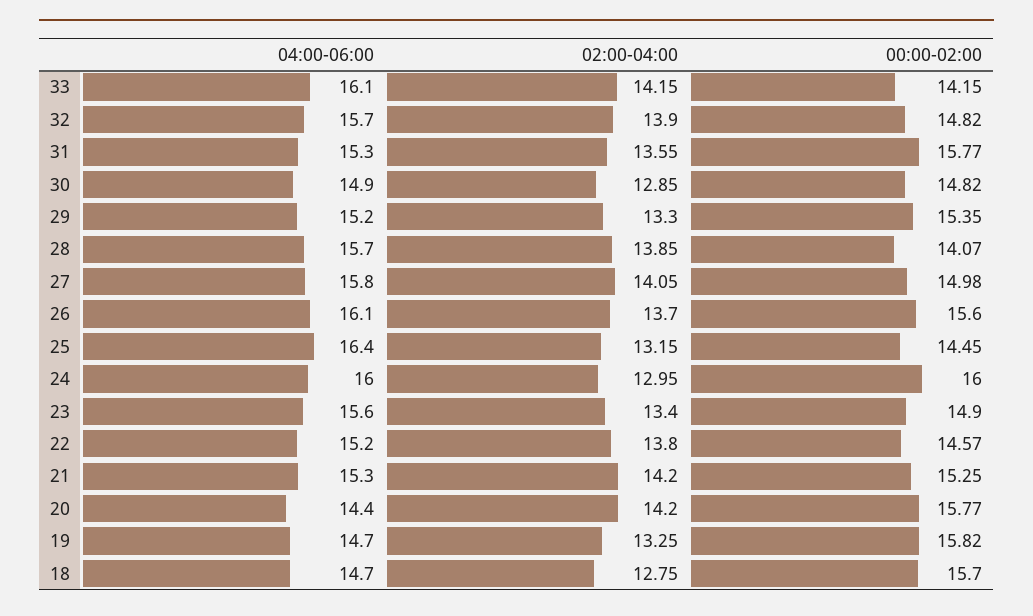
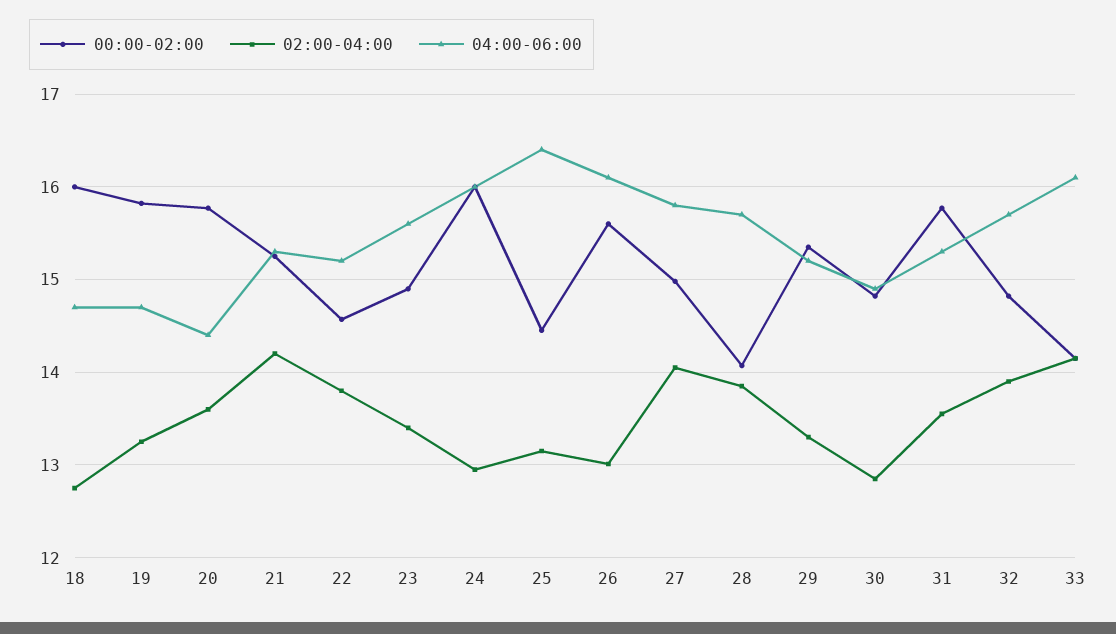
02:00-04:00, 26: 13.7 -> 13
02:00-04:00, 20: 14.2 -> 13.6
00:00-02:00, 18: 15.7 -> 16

